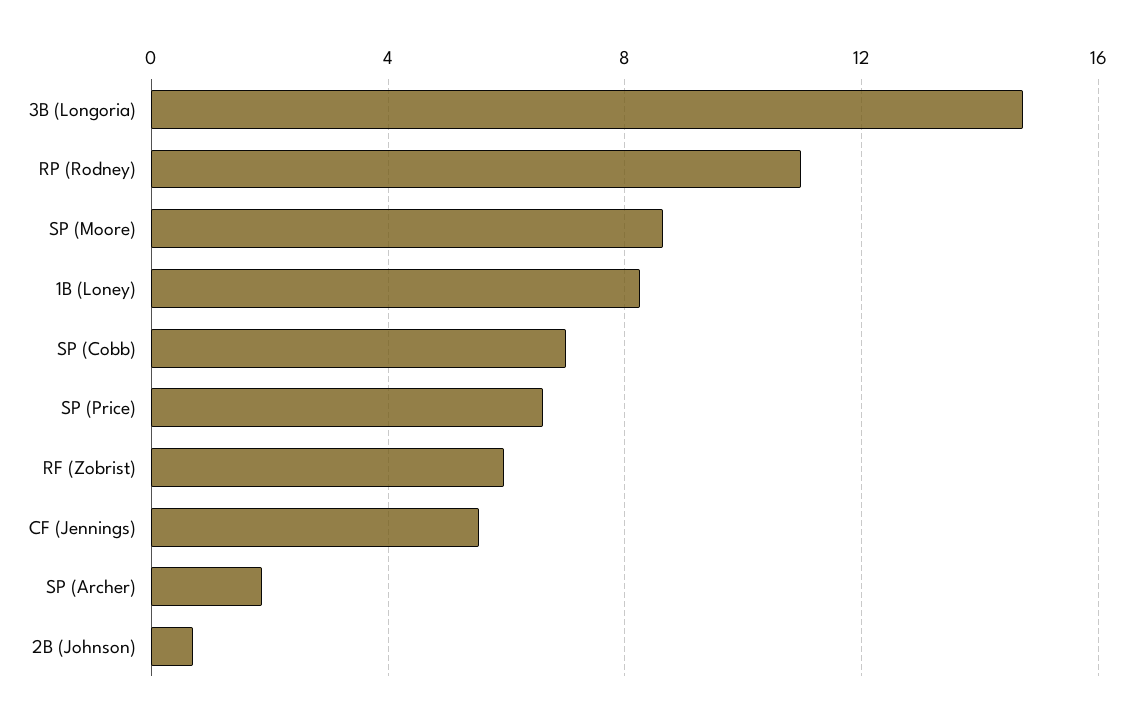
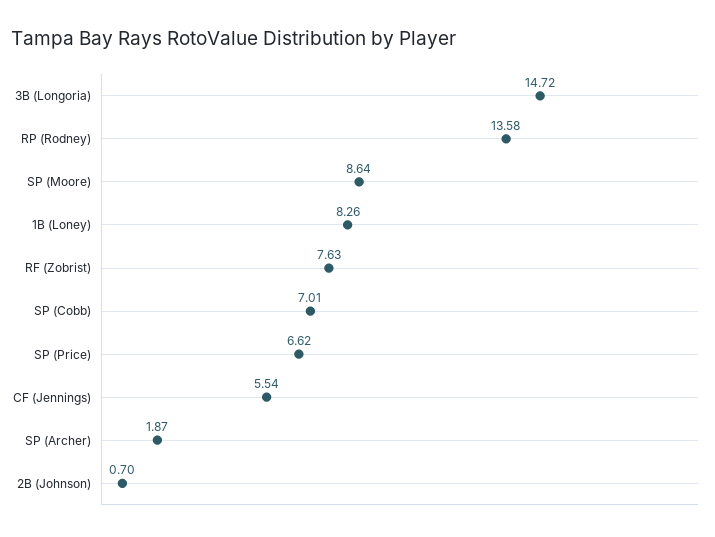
RP (Rodney): 11 -> 13.58
RF (Zobrist): 6 -> 7.63

